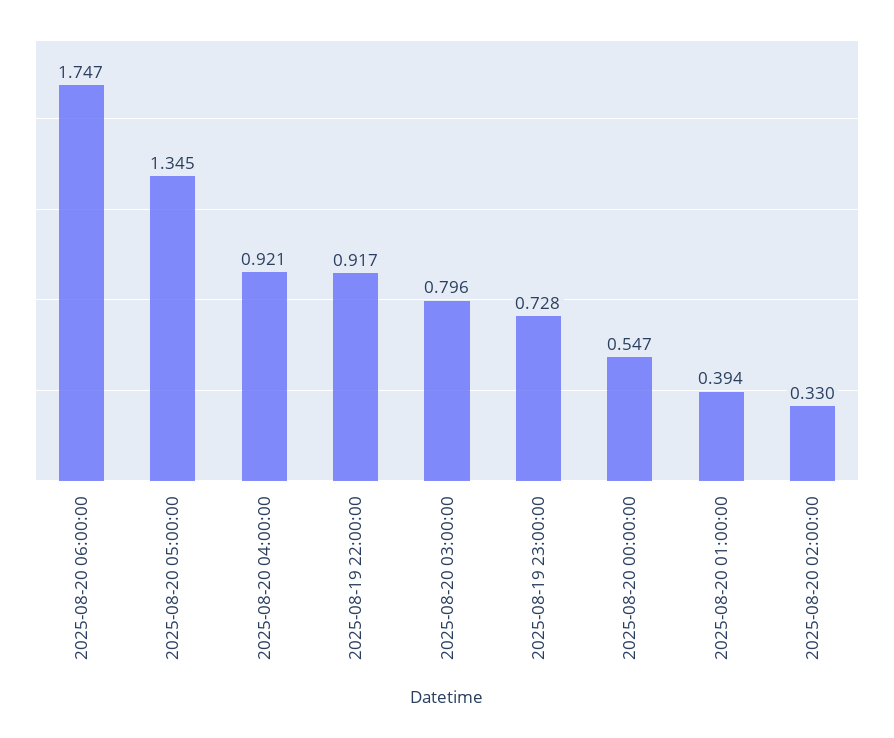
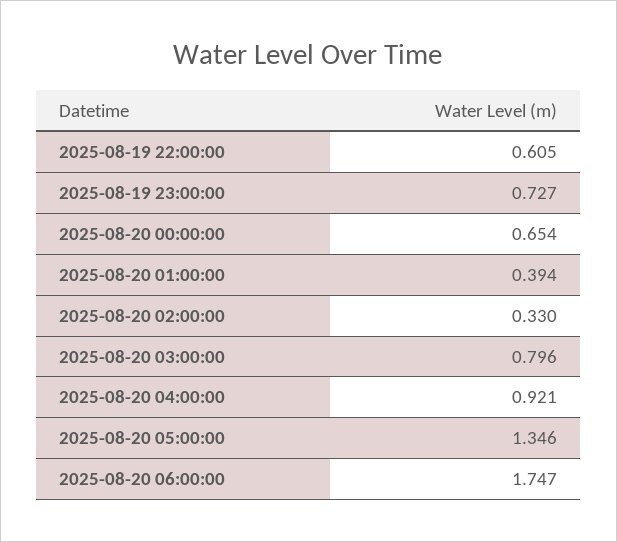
2025-08-20 05:00:00: 1.345 -> 1.346
2025-08-19 22:00:00: 0.917 -> 0.605
2025-08-19 23:00:00: 0.728 -> 0.727
2025-08-20 00:00:00: 0.547 -> 0.654

